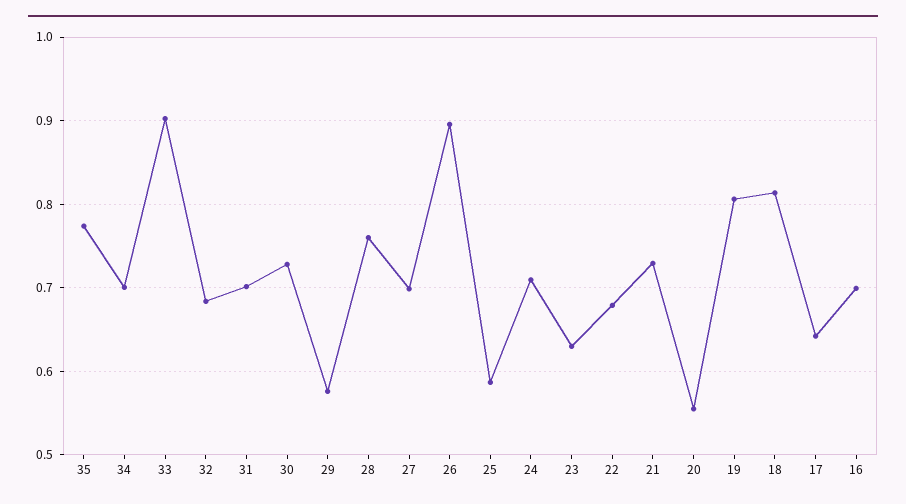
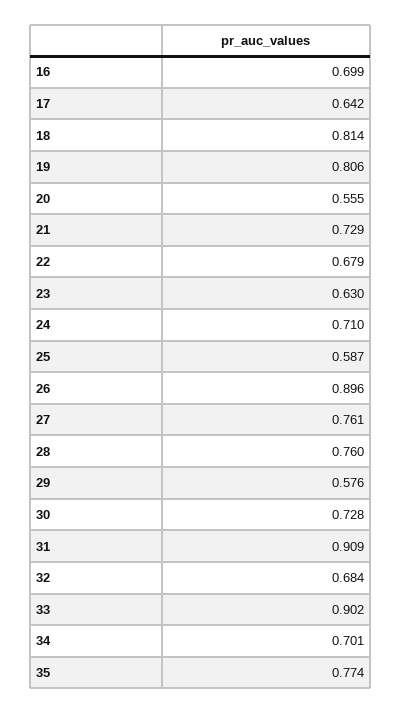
31: 0.7 -> 0.909
27: 0.7 -> 0.761

